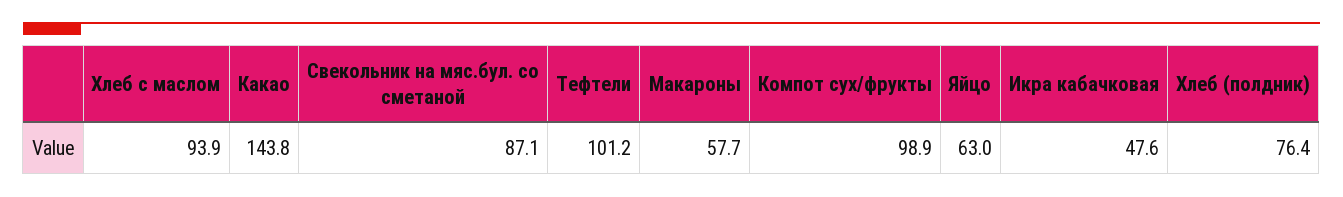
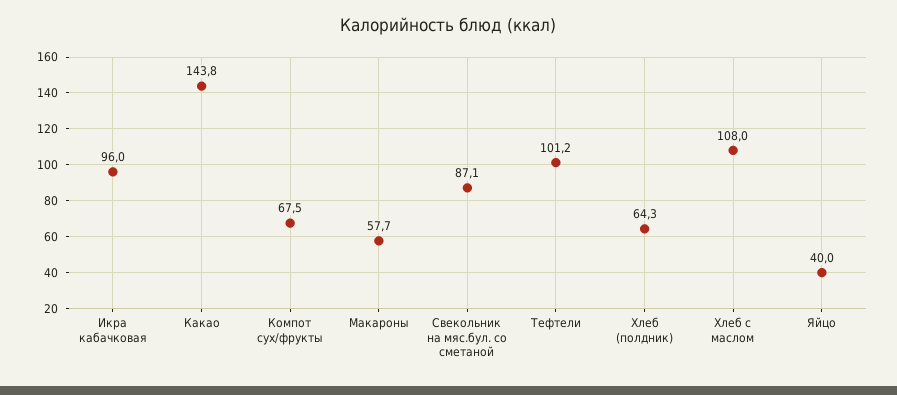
Хлеб с маслом: 93.9 -> 108
Компот сух/фрукты: 98.9 -> 67.5
Яйцо: 63 -> 40
Икра кабачковая: 47.6 -> 96
Хлеб (полдник): 76.4 -> 64.3

